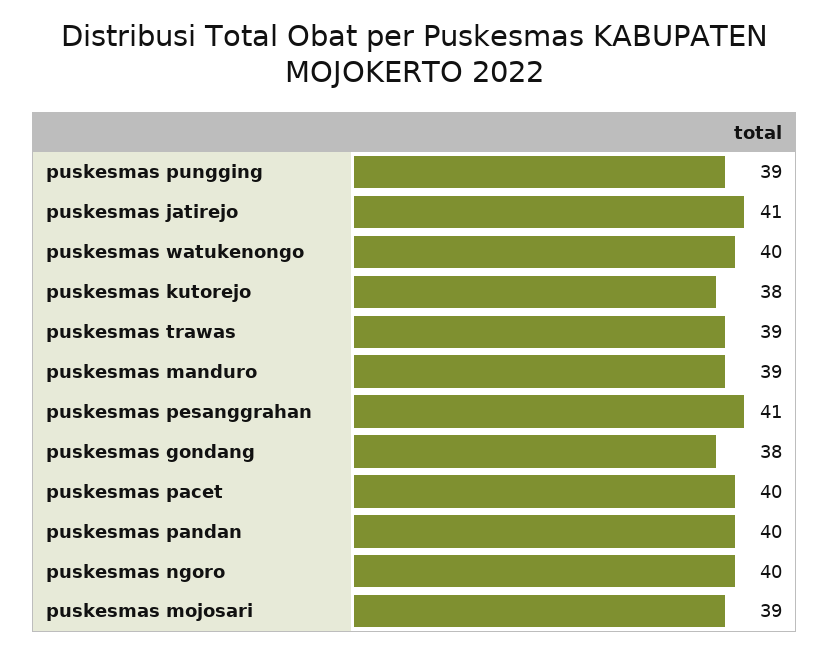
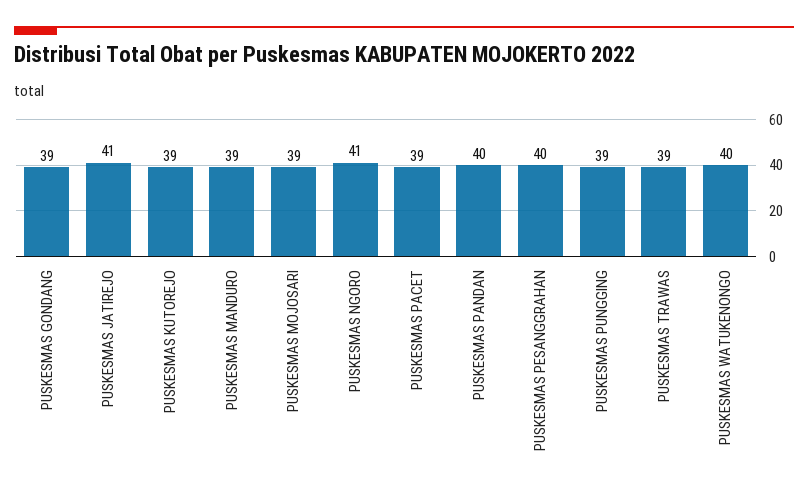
puskesmas kutorejo: 38 -> 39
puskesmas pesanggrahan: 41 -> 40
puskesmas gondang: 38 -> 39
puskesmas pacet: 40 -> 39
puskesmas ngoro: 40 -> 41

